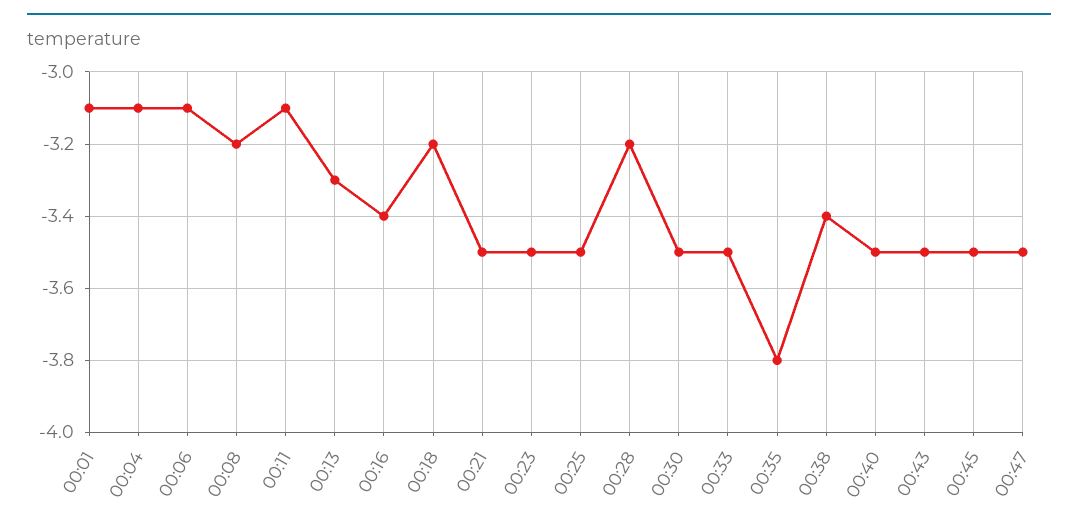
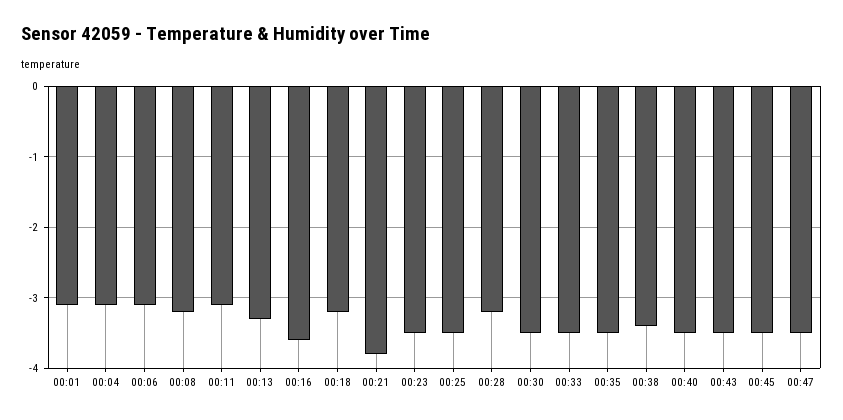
00:16: -3.4 -> -3.6
00:21: -3.5 -> -3.8
00:35: -3.8 -> -3.5

